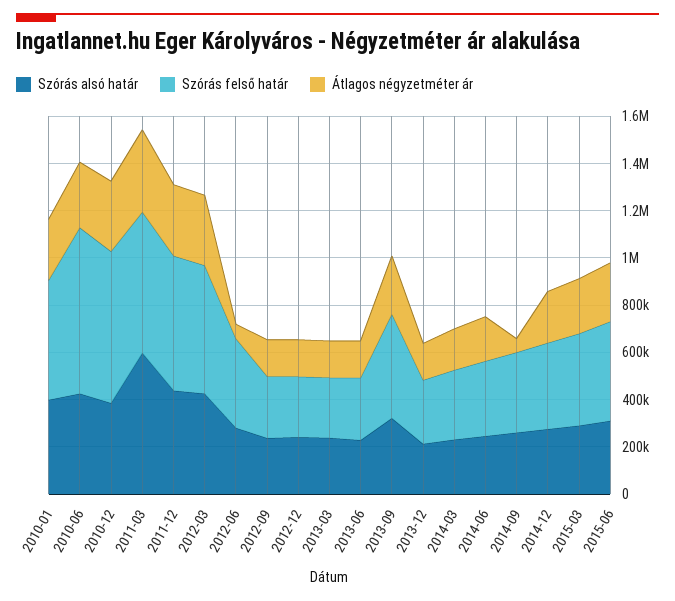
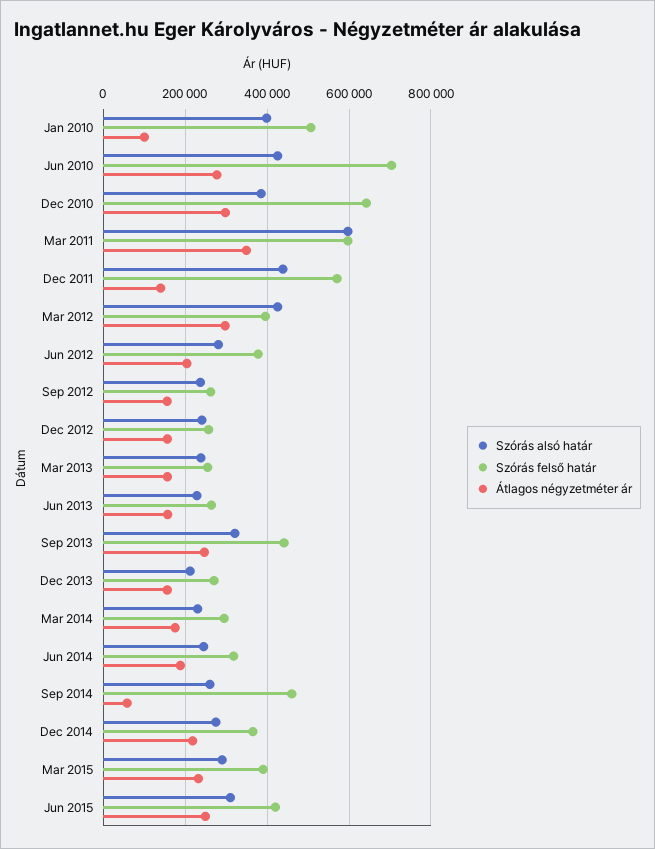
Átlagos négyzetméter ár, 2010-01: 250000 -> 100000
Átlagos négyzetméter ár, 2011-12: 300000 -> 140000
Szórás felső határ, 2012-03: 550000 -> 400000
Átlagos négyzetméter ár, 2012-06: 50000 -> 200000
Szórás felső határ, 2014-09: 350000 -> 460000

